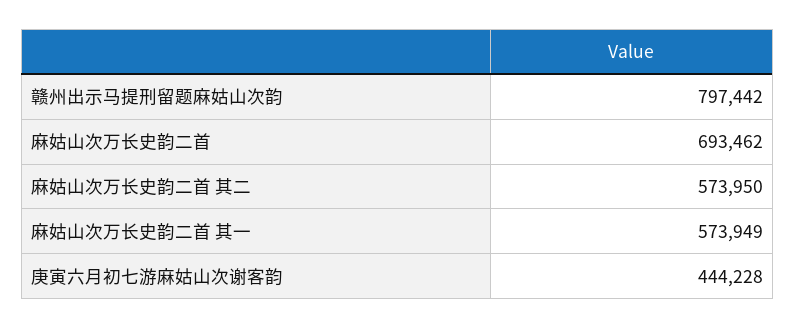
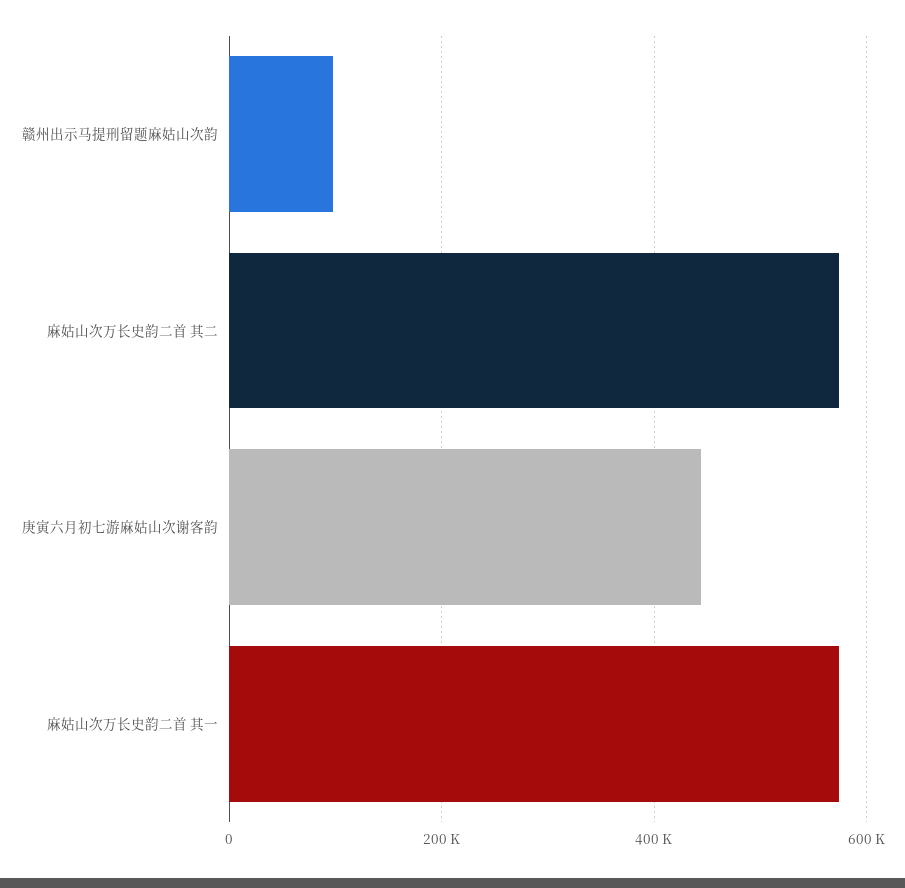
赣州出示马提刑留题麻姑山次韵: 797442 -> 100000
麻姑山次万长史韵二首: 693462 -> none

